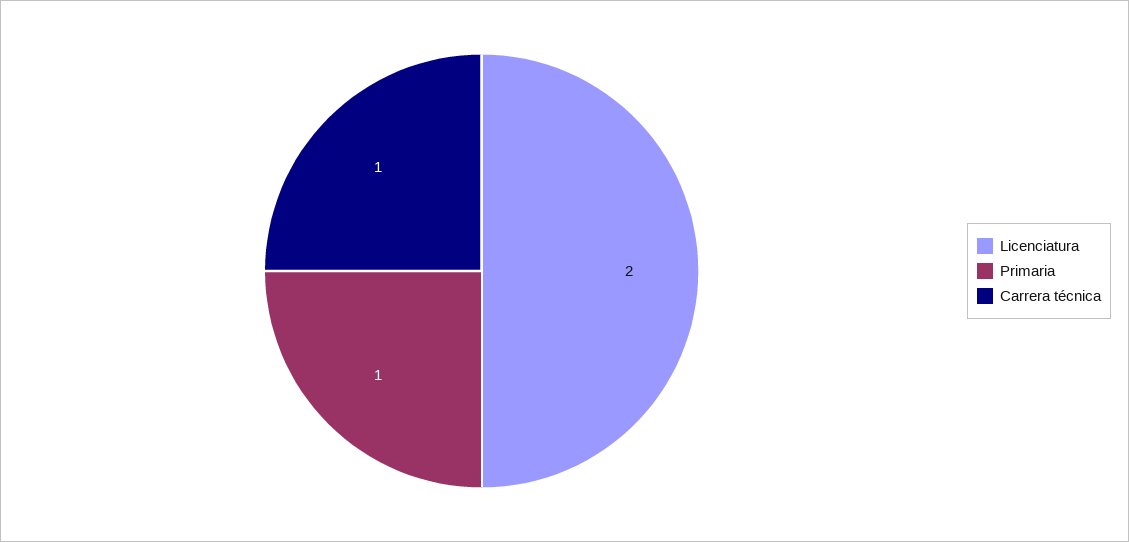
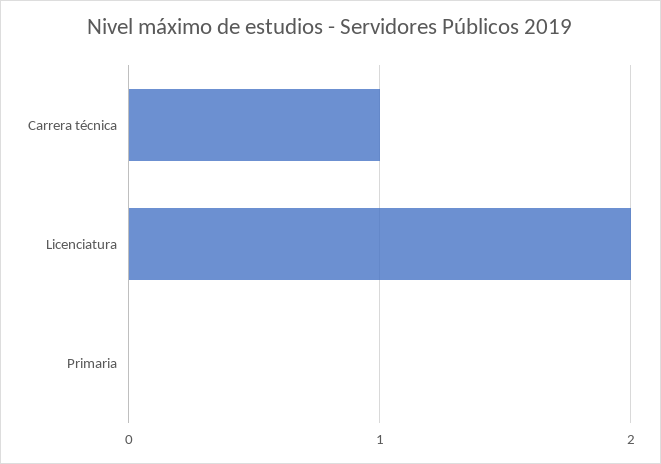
Primaria: 1 -> 0

